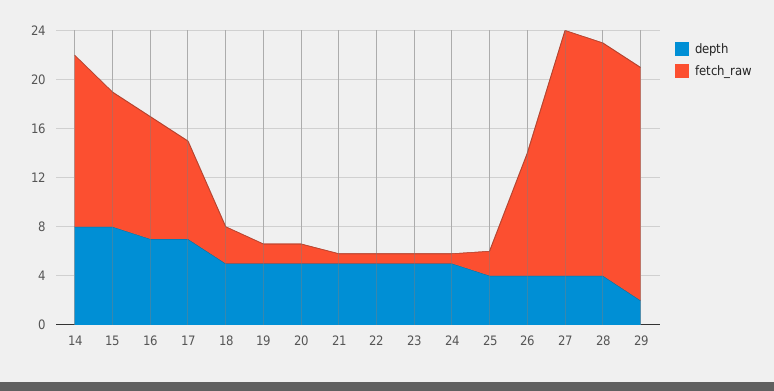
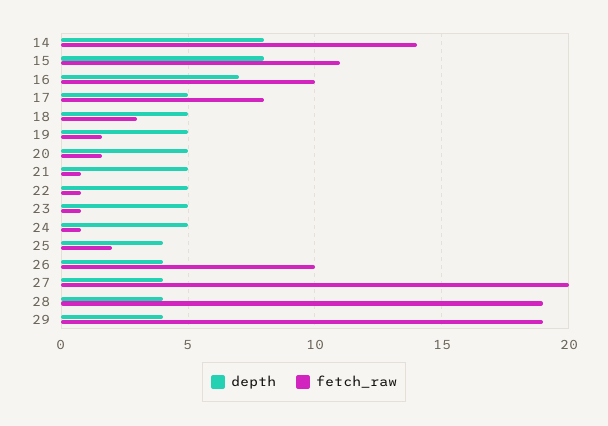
depth, 17: 7 -> 5
depth, 29: 2 -> 4

